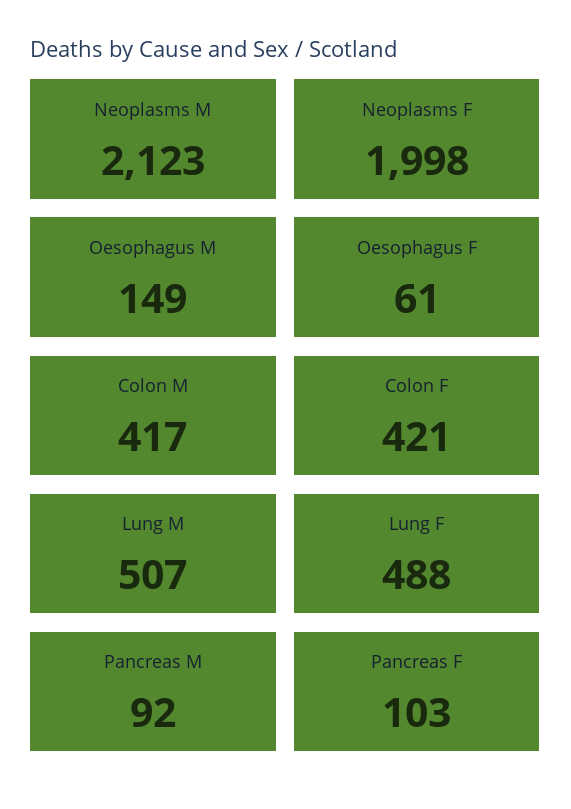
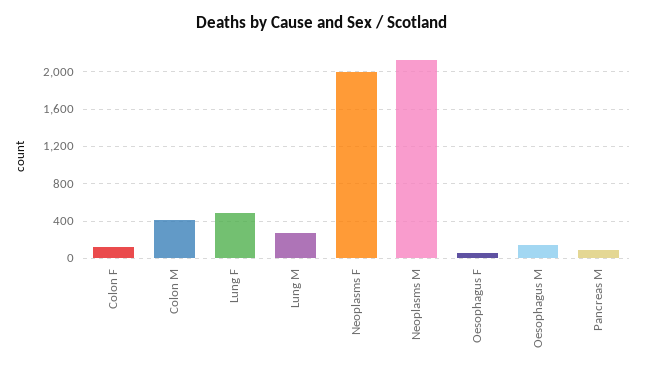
Colon F: 421 -> 100
Lung M: 507 -> 300
Pancreas F: 103 -> none

